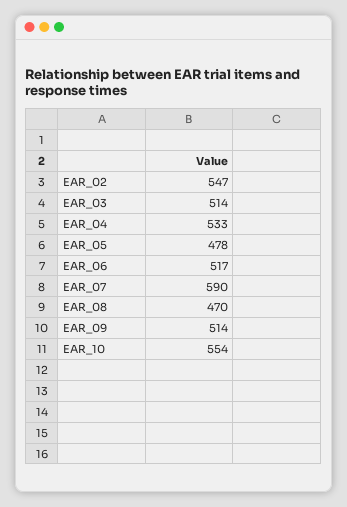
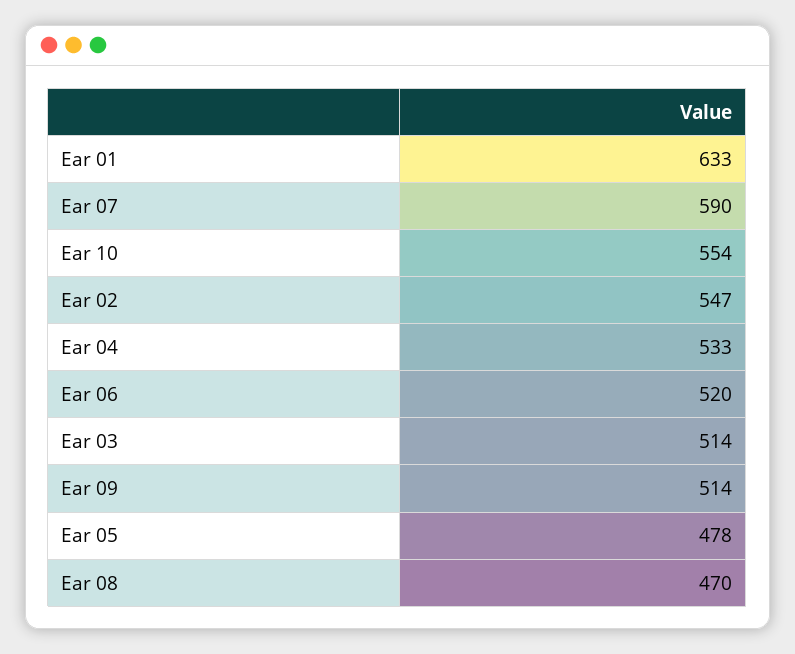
EAR_06: 517 -> 520
Ear 01: none -> 633

